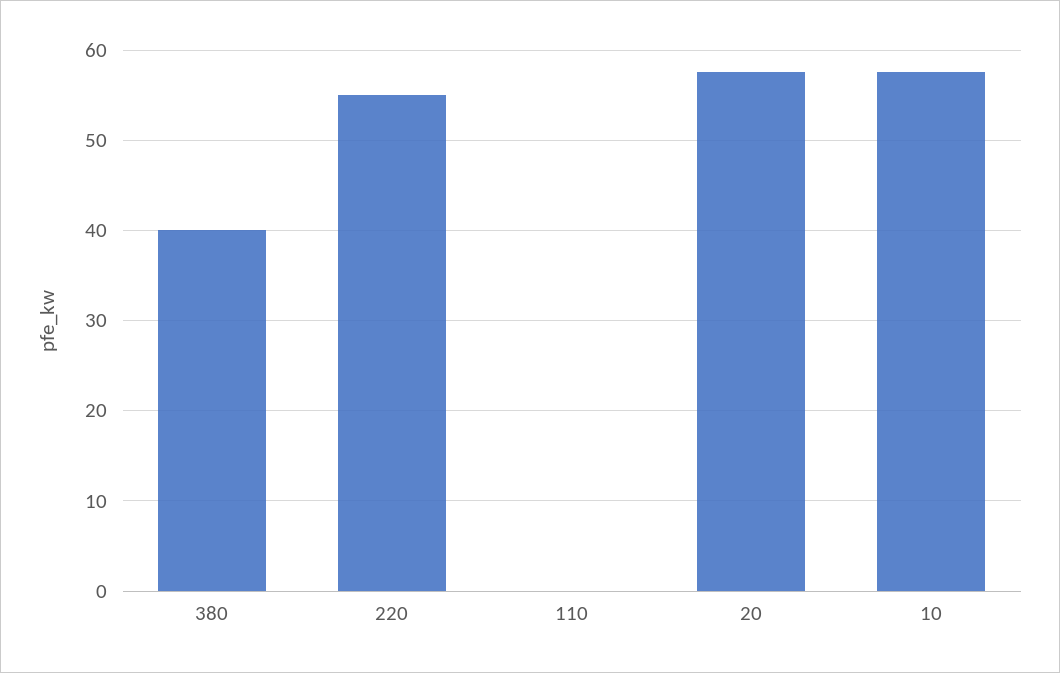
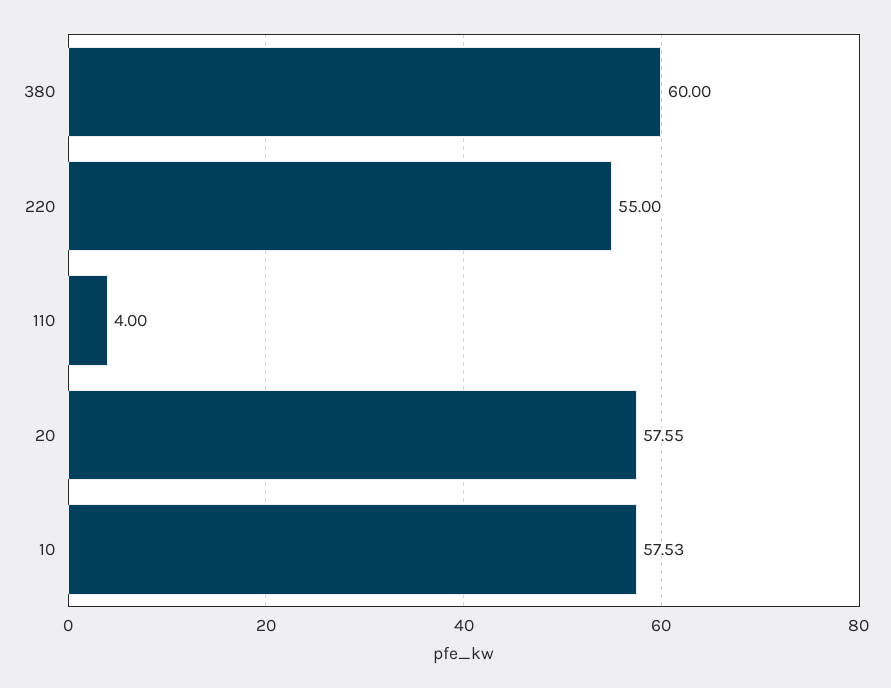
380: 40 -> 60
110: 0 -> 4

